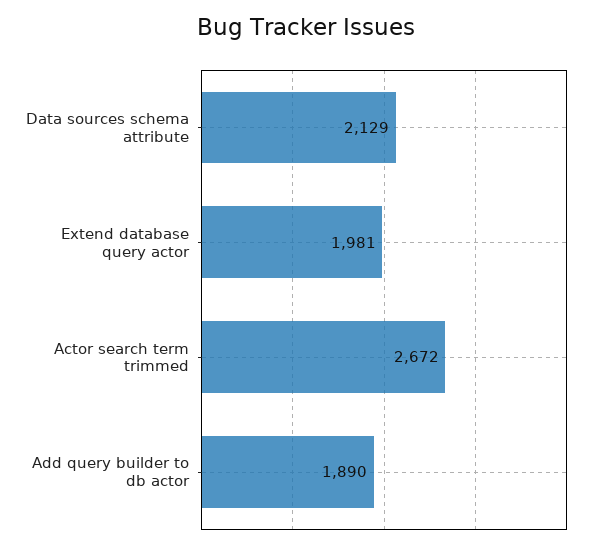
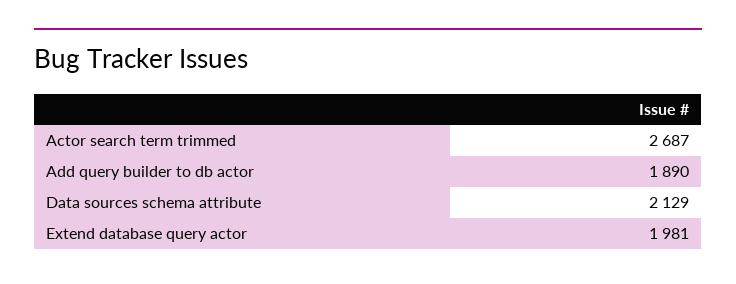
Actor search term trimmed: 2672 -> 2687

